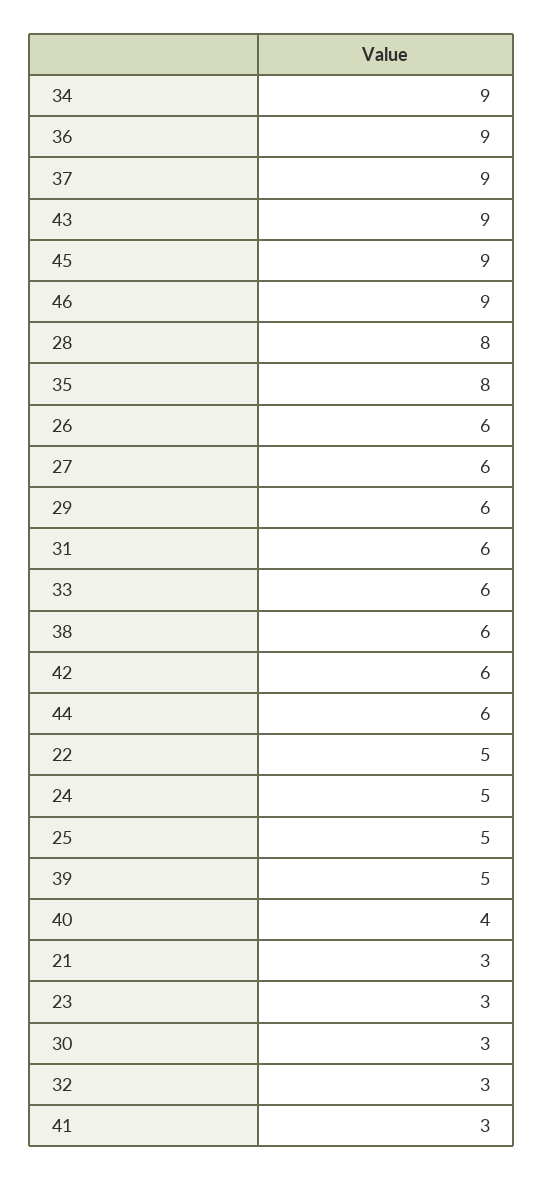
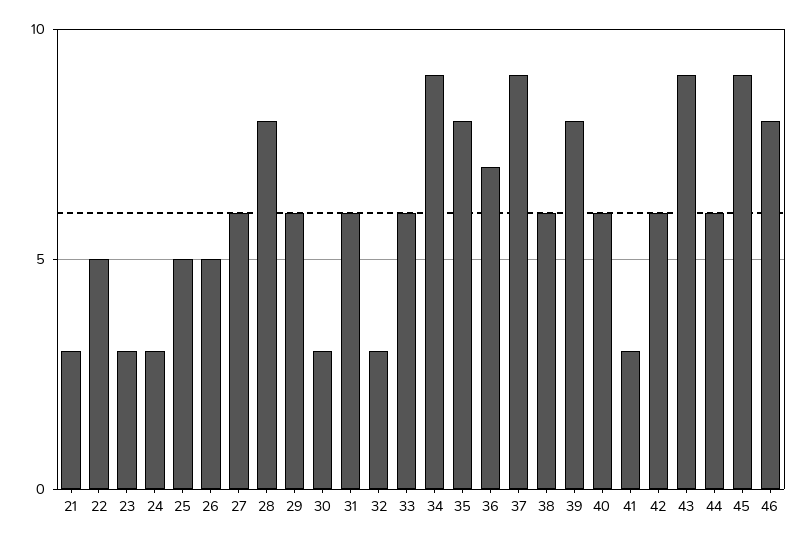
36: 9 -> 7
46: 9 -> 8
26: 6 -> 5
24: 5 -> 3
39: 5 -> 8
40: 4 -> 6

